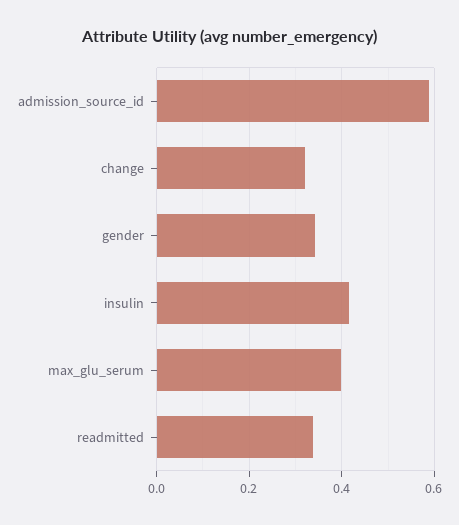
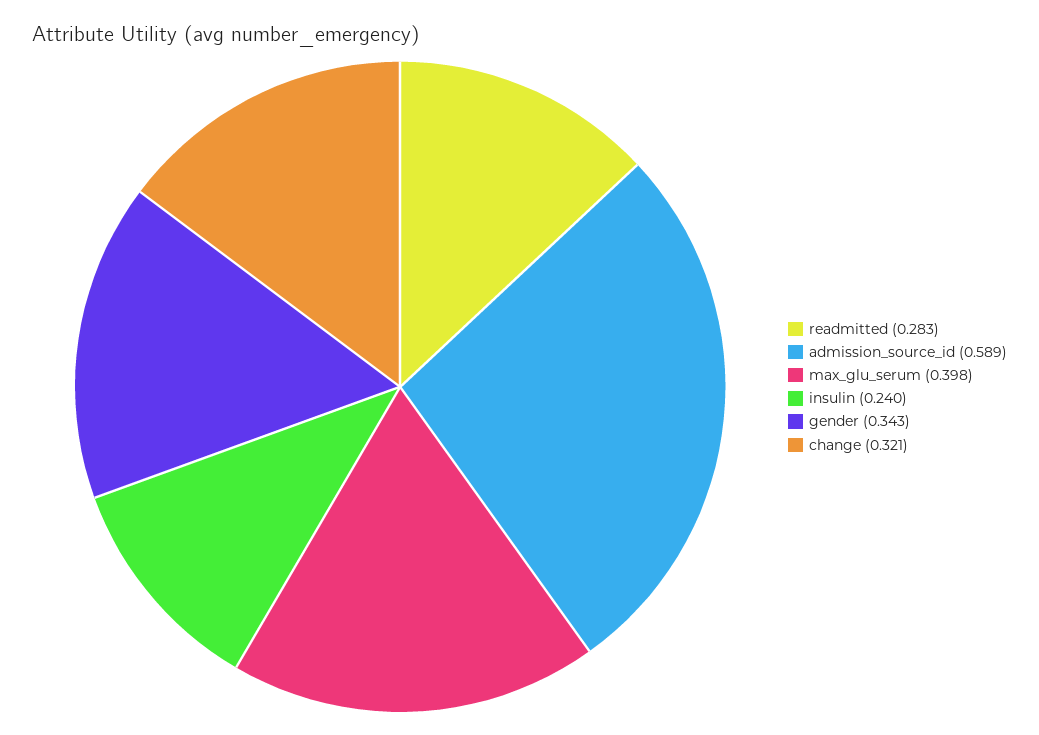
insulin: 0.42 -> 0.24
readmitted: 0.34 -> 0.283

